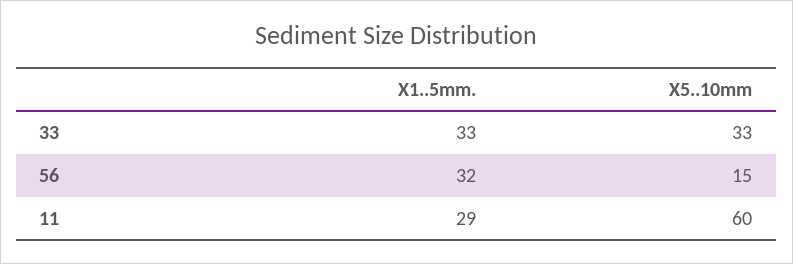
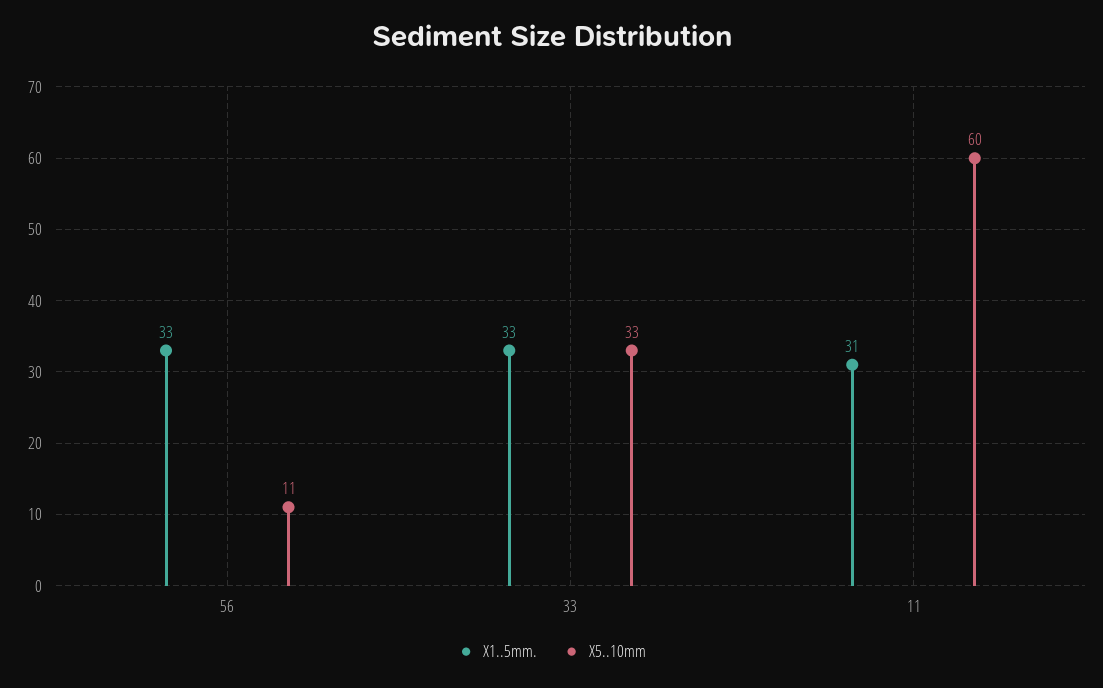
X1..5mm., 56: 32 -> 33
X5..10mm, 56: 15 -> 11
X1..5mm., 11: 29 -> 31

